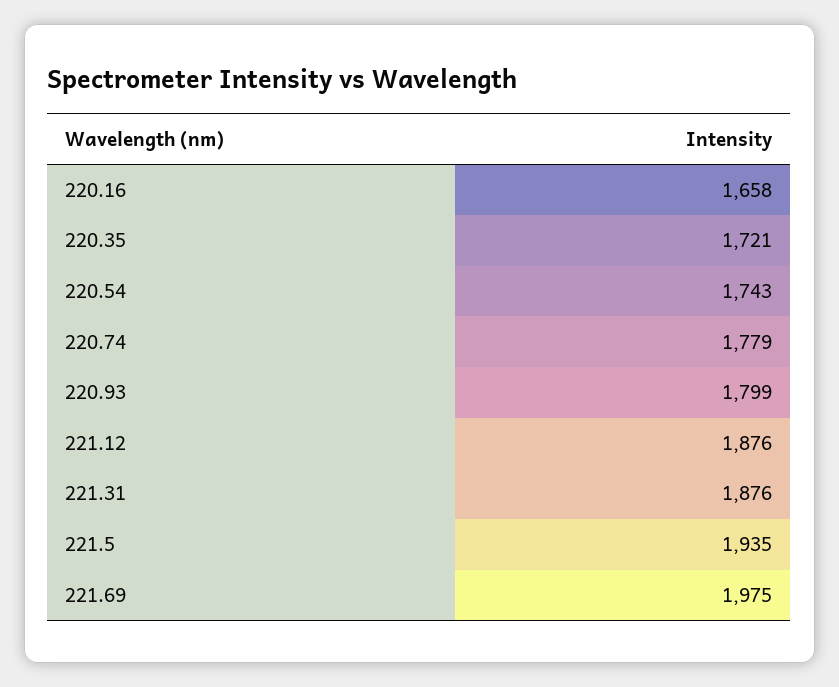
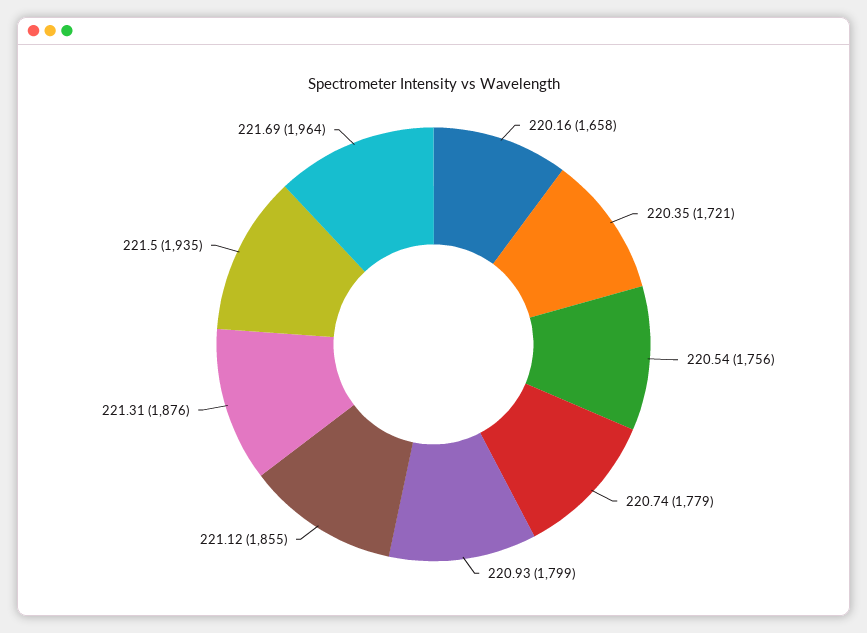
220.54: 1743 -> 1756
221.12: 1876 -> 1855
221.69: 1975 -> 1964

